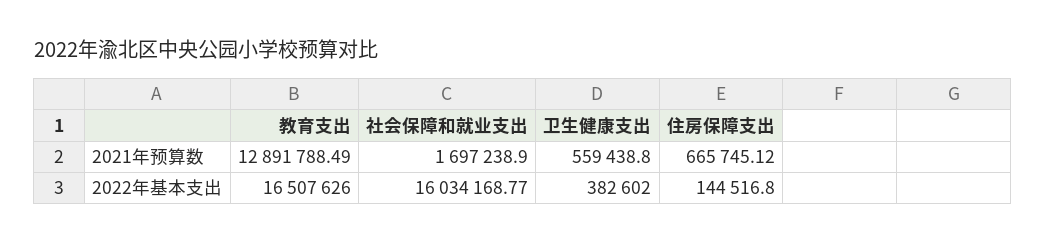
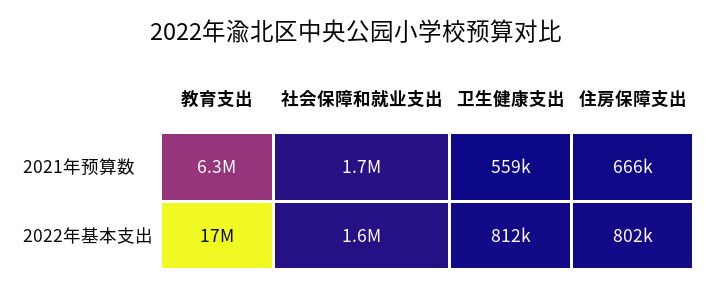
教育支出, 2021年预算数: 12891788.49 -> 6300000
社会保障和就业支出, 2022年基本支出: 16034168.77 -> 1600000
卫生健康支出, 2022年基本支出: 382602 -> 812000
住房保障支出, 2022年基本支出: 144516.8 -> 802000

